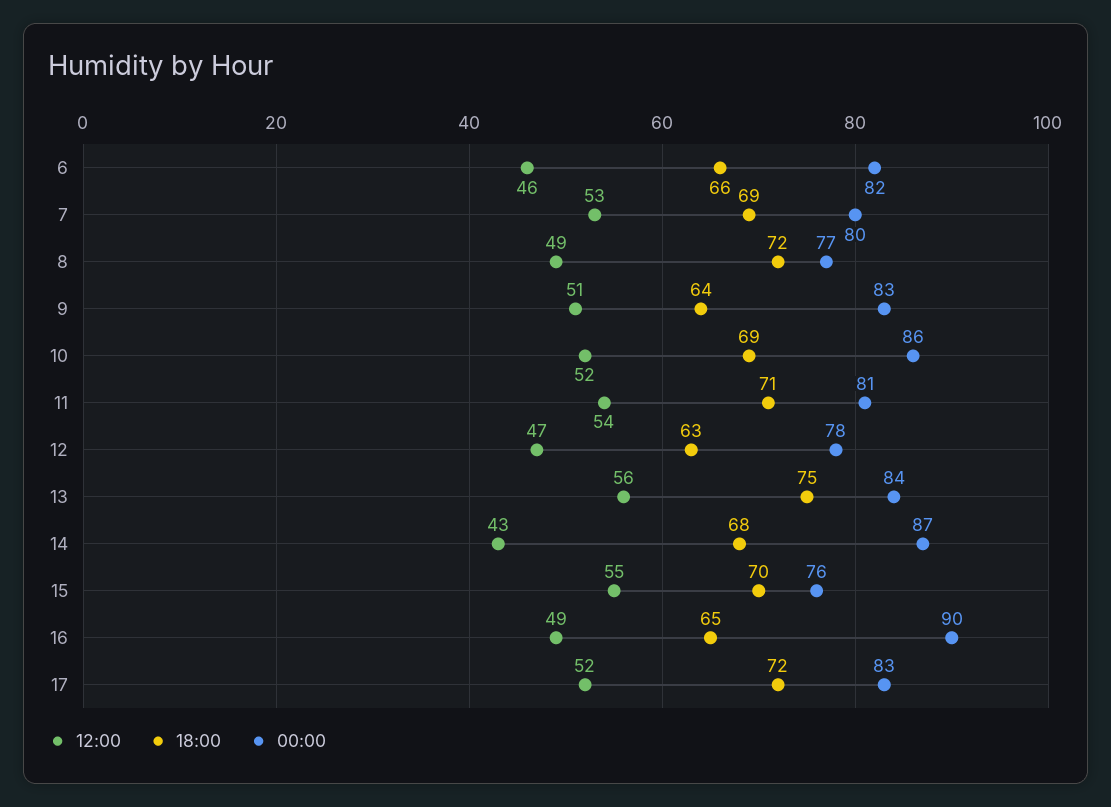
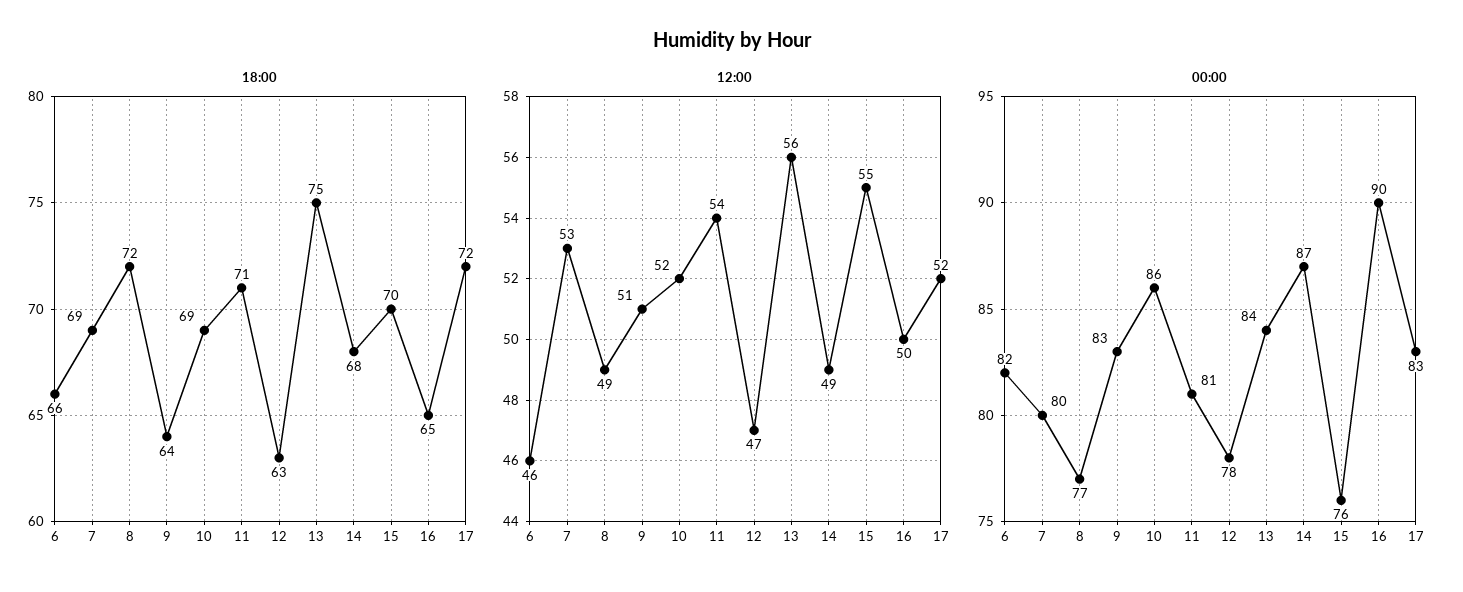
12:00, 14: 43 -> 49
12:00, 16: 49 -> 50

